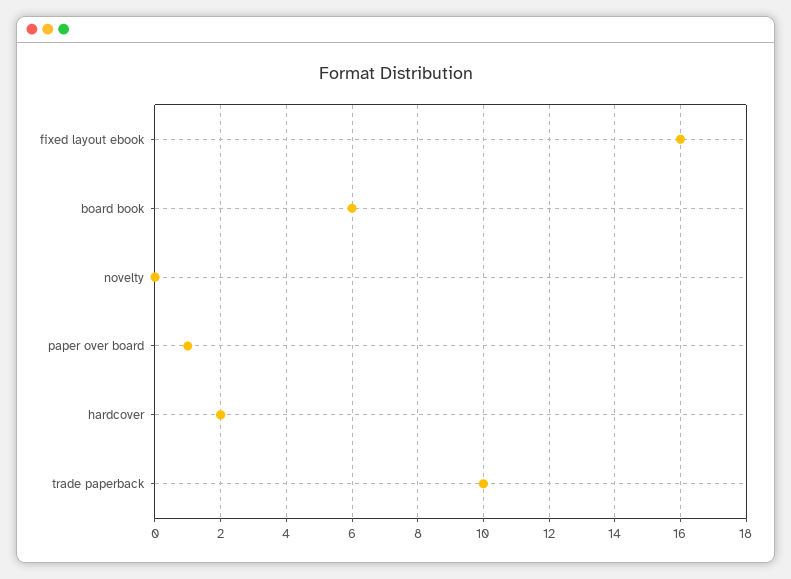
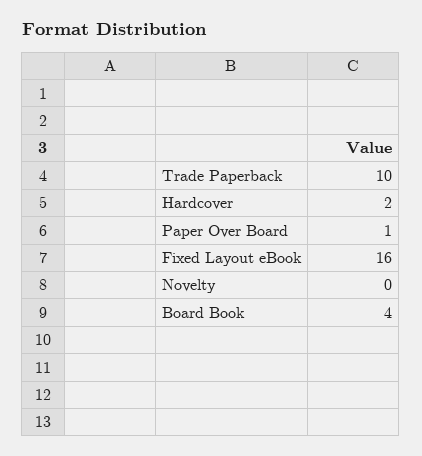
board book: 6 -> 4

